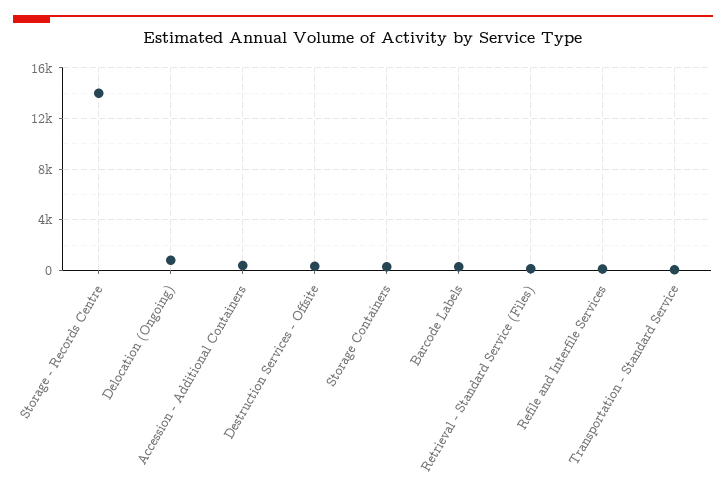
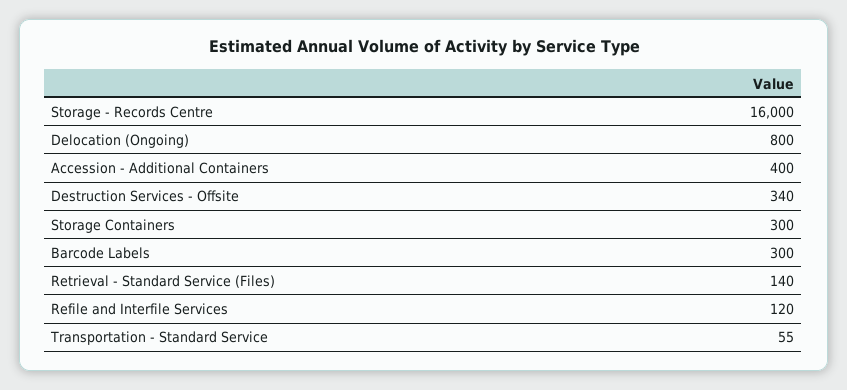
Storage - Records Centre: 14000 -> 16000

